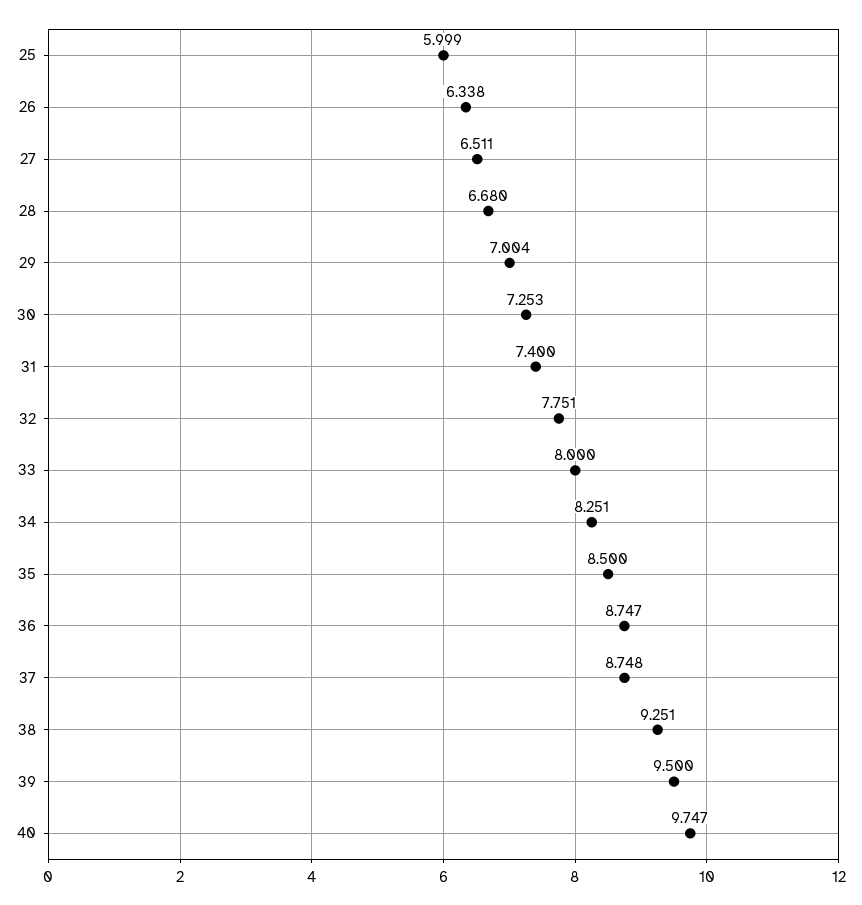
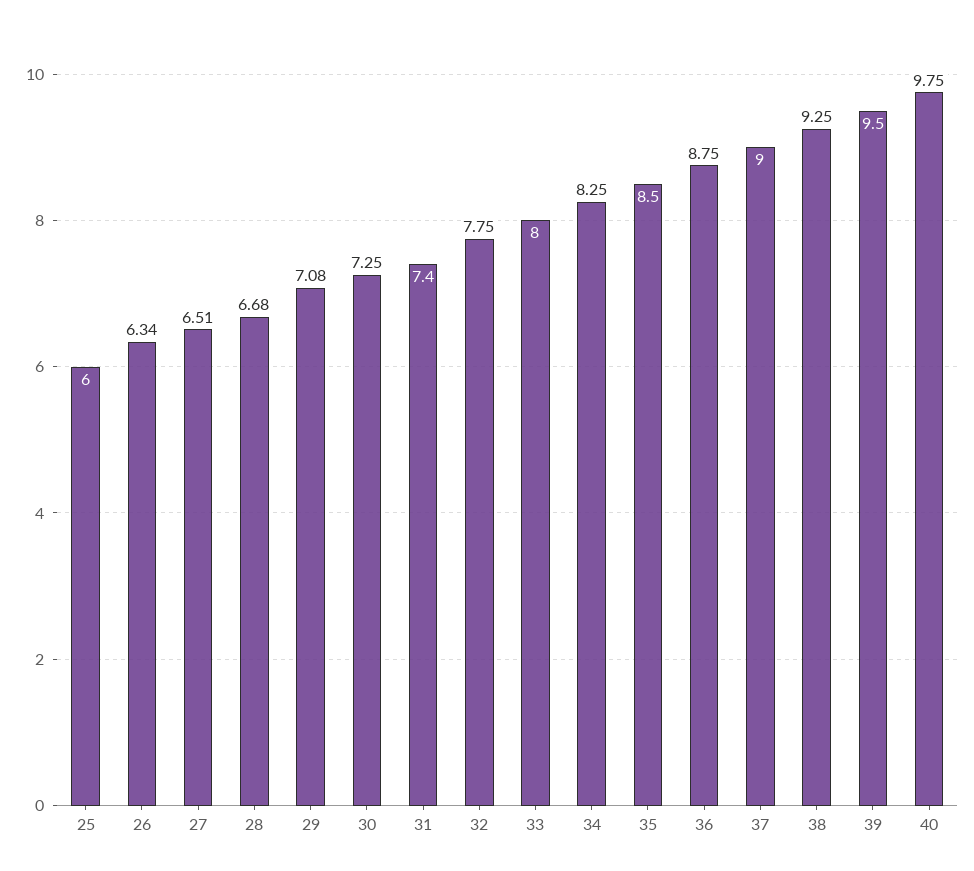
29: 7.004 -> 7.08
37: 8.748 -> 9

